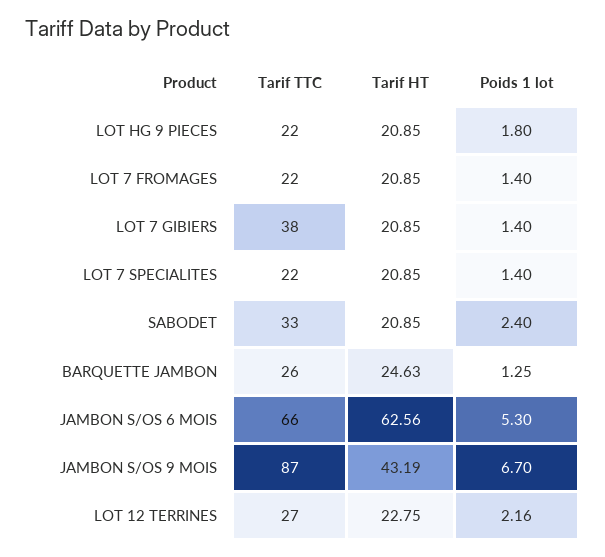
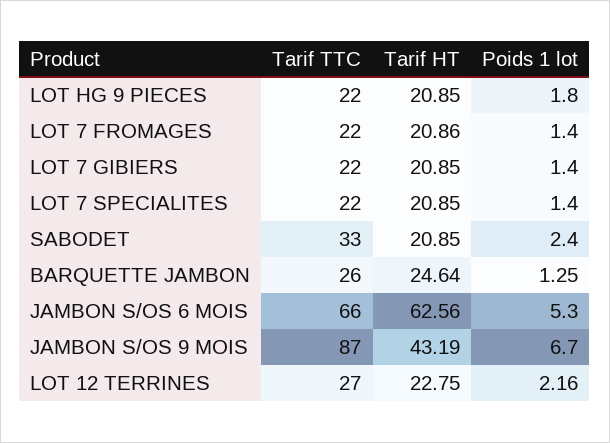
Tarif HT, LOT 7 FROMAGES: 20.85 -> 20.86
Tarif TTC, LOT 7 GIBIERS: 38 -> 22
Tarif HT, BARQUETTE JAMBON: 24.63 -> 24.64

